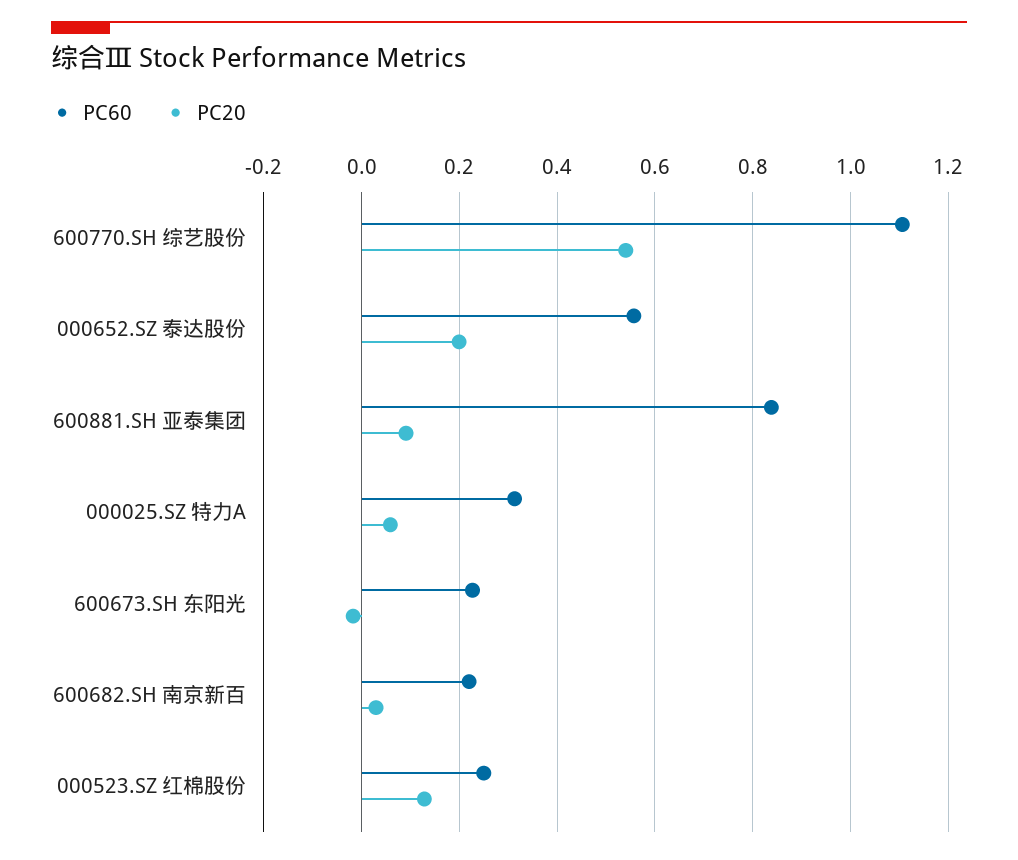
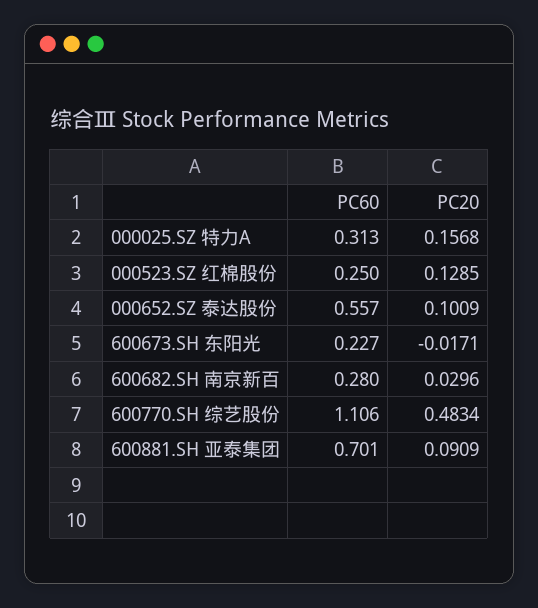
PC20, 600770.SH 综艺股份: 0.54 -> 0.4834
PC20, 000652.SZ 泰达股份: 0.2 -> 0.1009
PC60, 600881.SH 亚泰集团: 0.84 -> 0.701
PC20, 000025.SZ 特力A: 0.06 -> 0.1568
PC60, 600682.SH 南京新百: 0.22 -> 0.28

